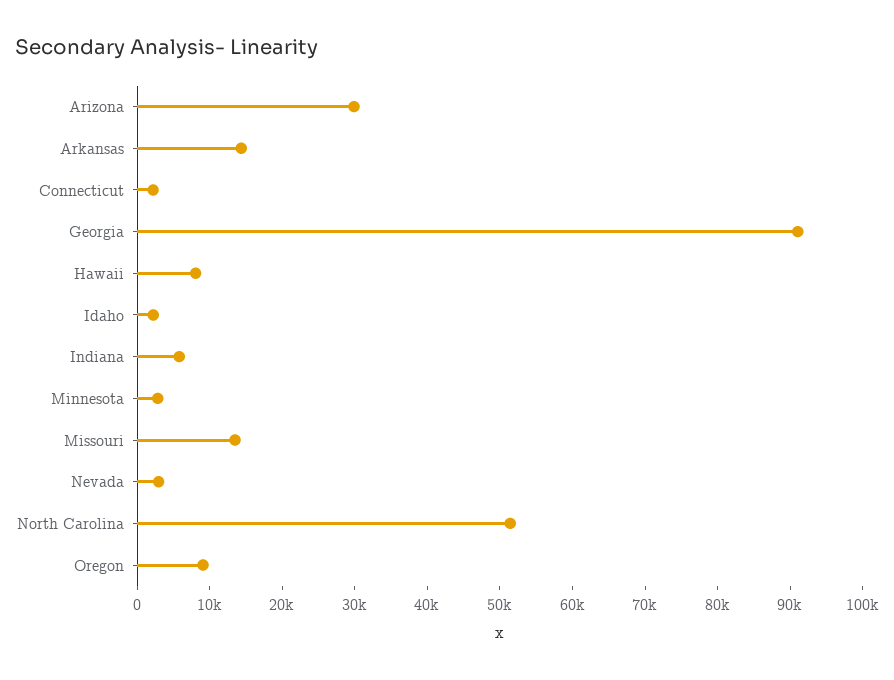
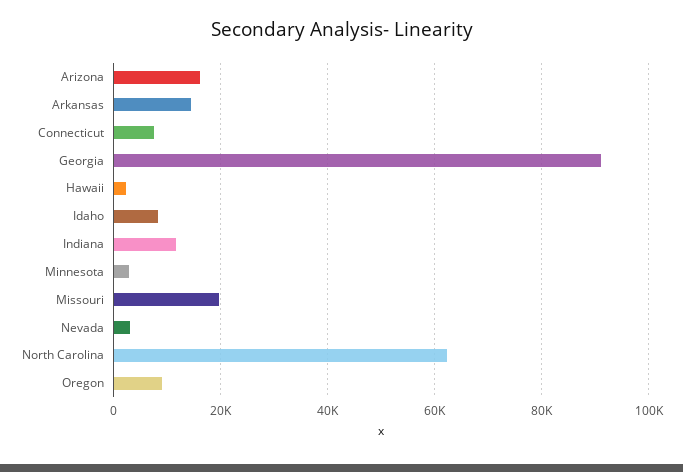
Arizona: 30000 -> 16000
Connecticut: 2000 -> 8000
Hawaii: 8000 -> 2000
Idaho: 2000 -> 8000
Indiana: 6000 -> 12000
Missouri: 14000 -> 20000
North Carolina: 52000 -> 62000

